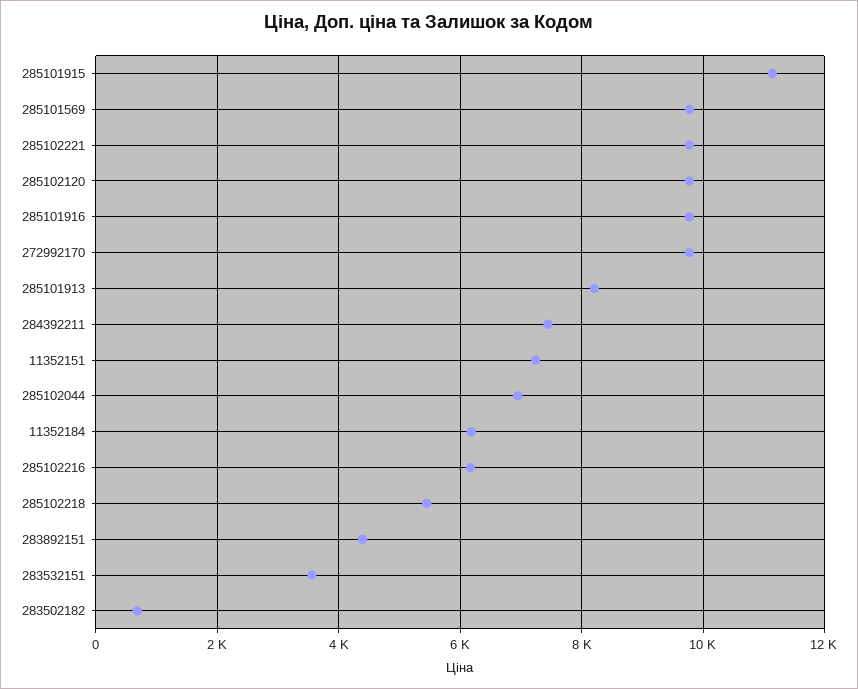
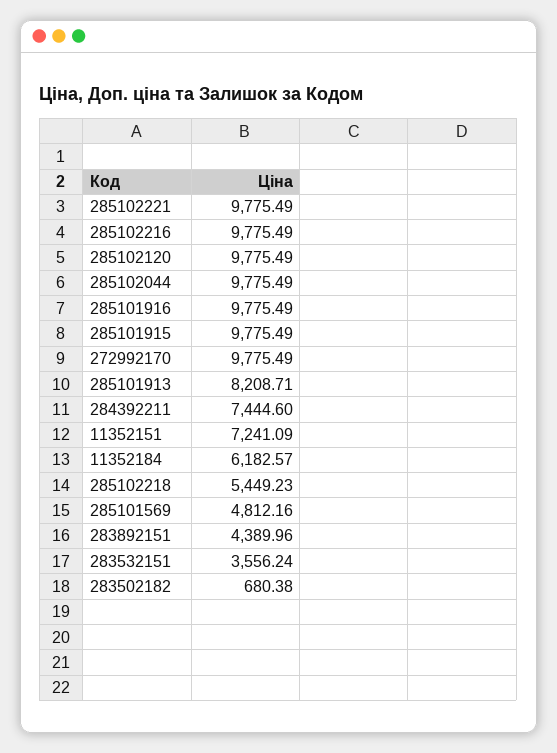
285101915: 11200 -> 9775.49
285101569: 9800 -> 4812.16
285102044: 7000 -> 9775.49
285102216: 6200 -> 9775.49

